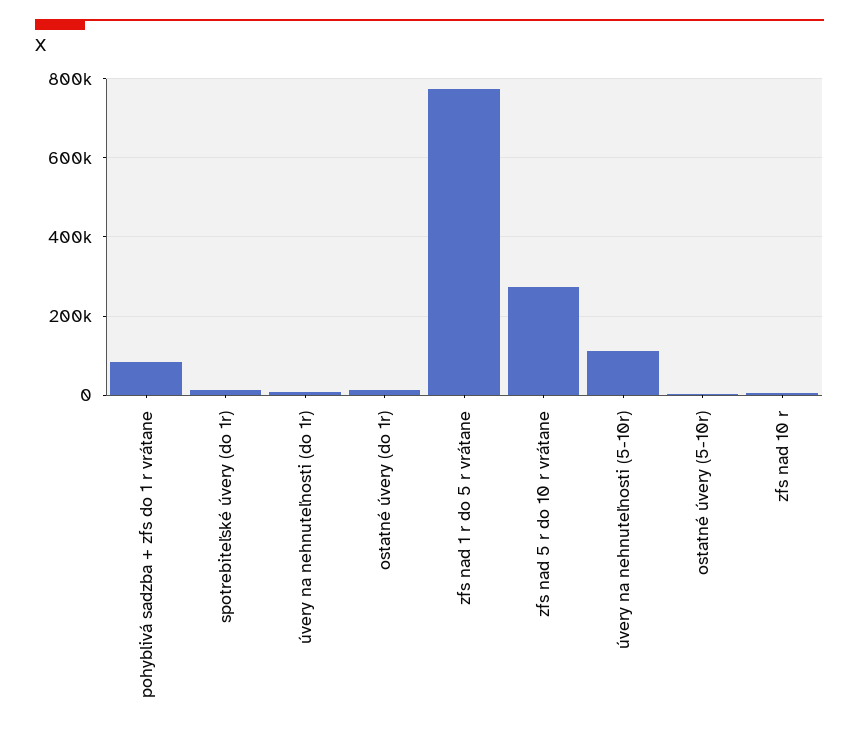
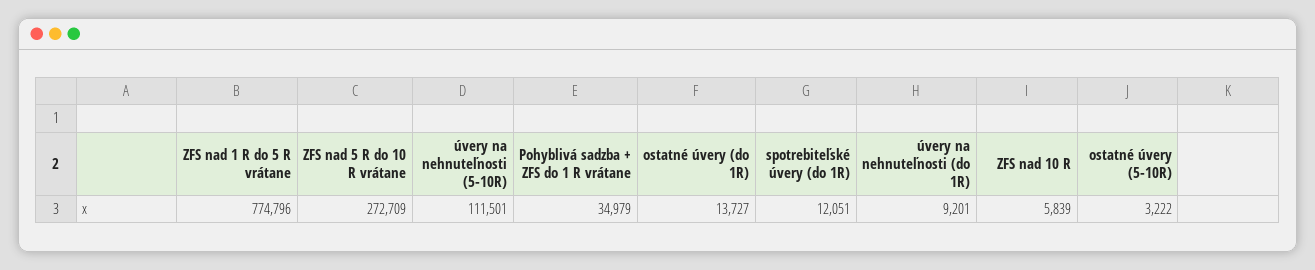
pohyblivá sadzba + zfs do 1 r vrátane: 80000 -> 34979

